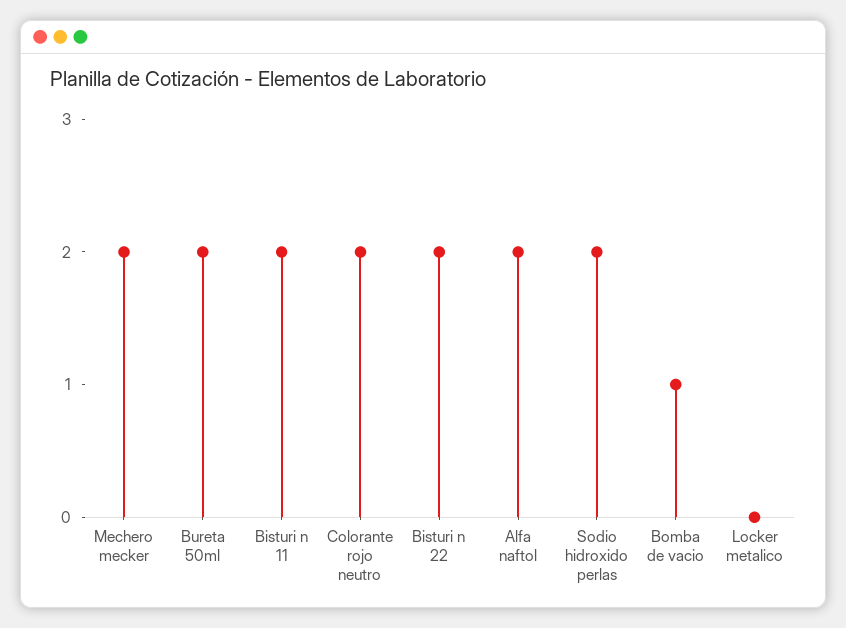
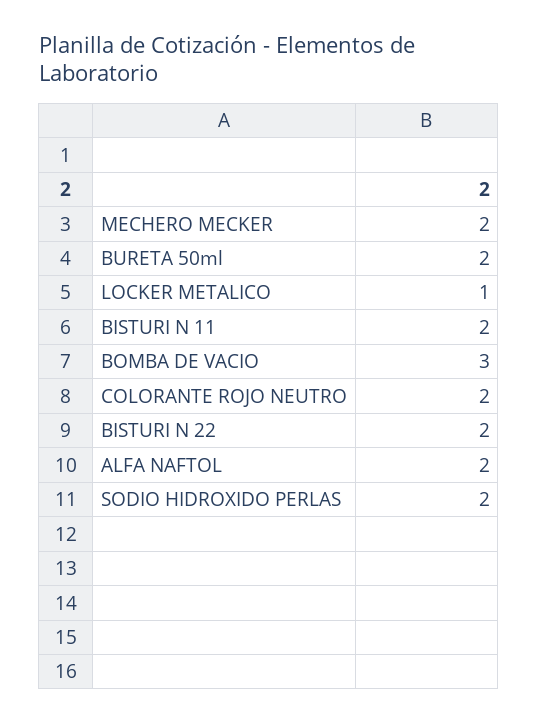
Bomba de vacio: 1 -> 3
Locker metalico: 0 -> 1

